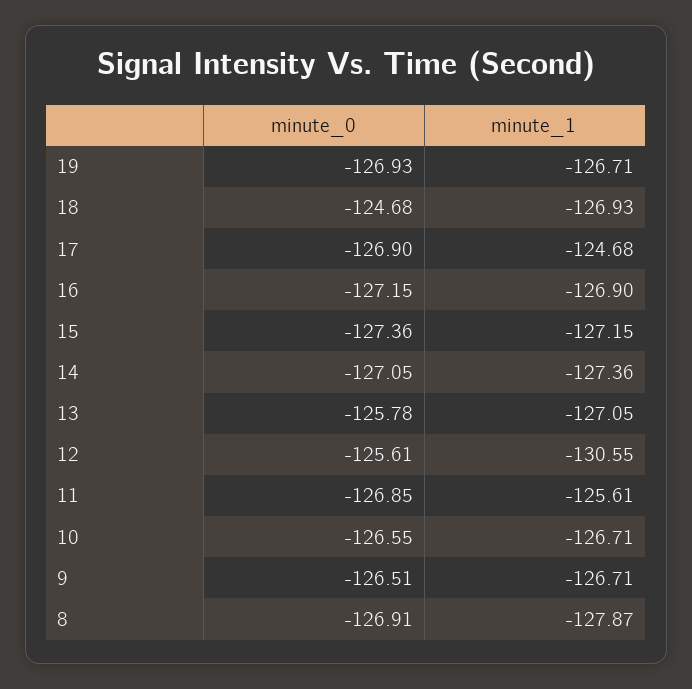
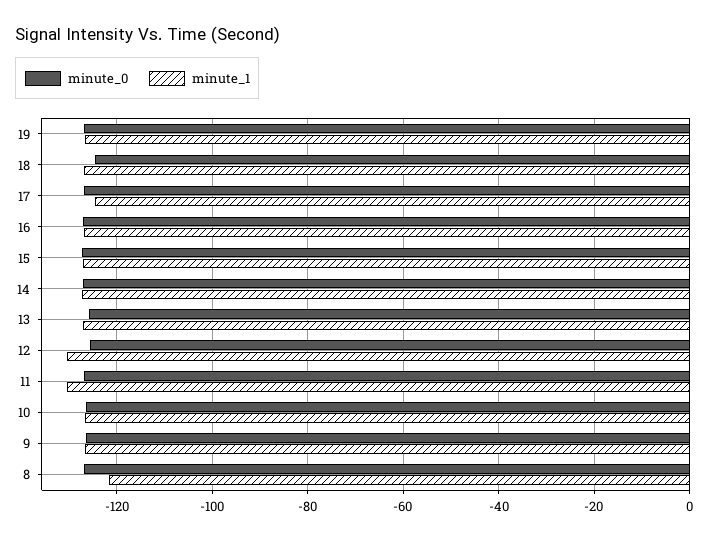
minute_1, 11: -125.61 -> -130
minute_1, 8: -127.87 -> -122

